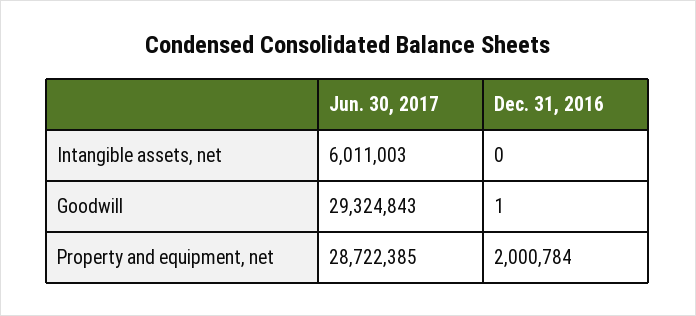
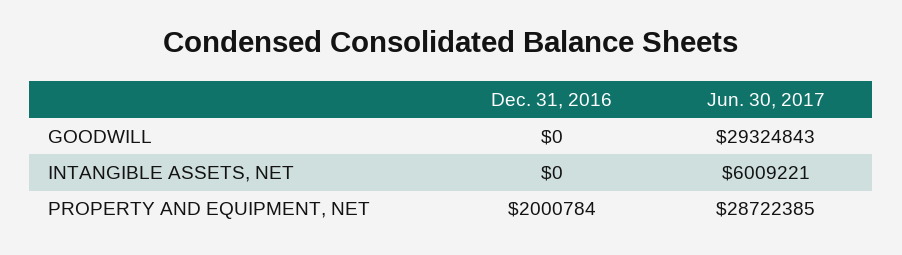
Jun. 30, 2017, Intangible assets, net: 6011003 -> 6009221
Dec. 31, 2016, Goodwill: 1 -> 0

